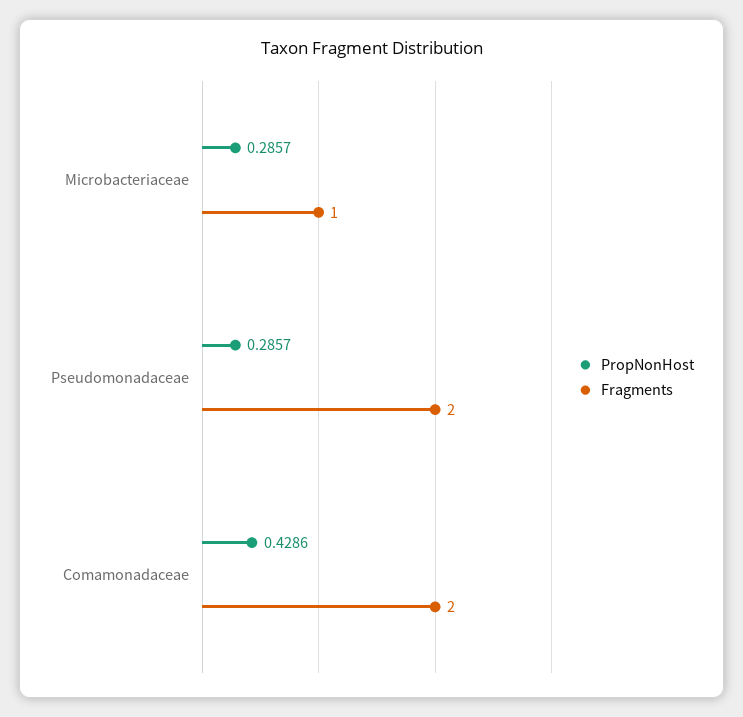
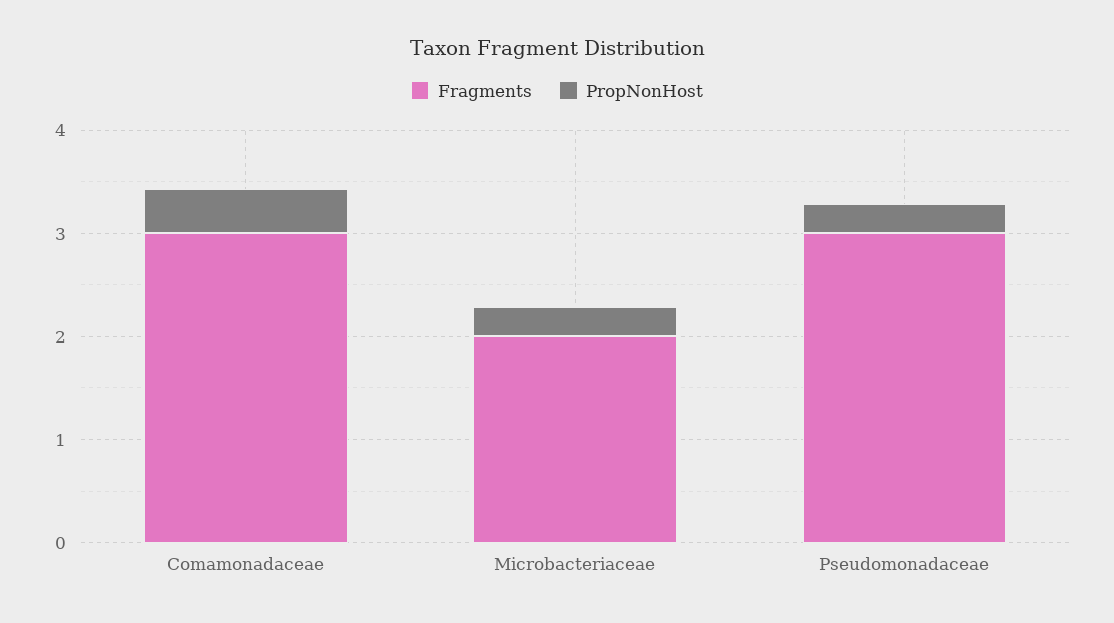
Fragments, Microbacteriaceae: 1 -> 2
Fragments, Pseudomonadaceae: 2 -> 3
Fragments, Comamonadaceae: 2 -> 3

